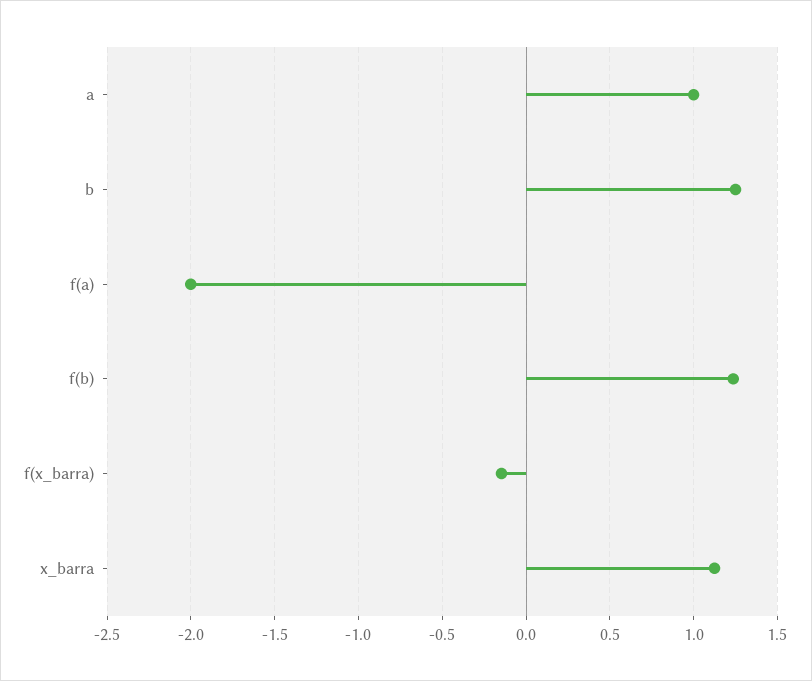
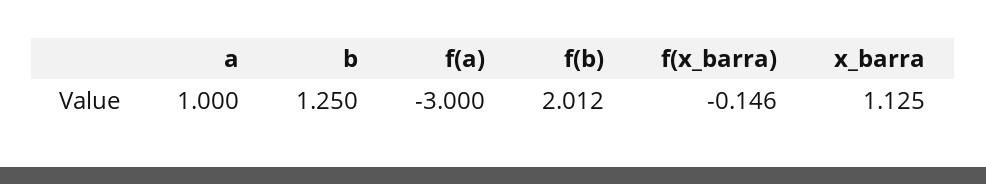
f(a): -2 -> -3
f(b): 1.25 -> 2.012

